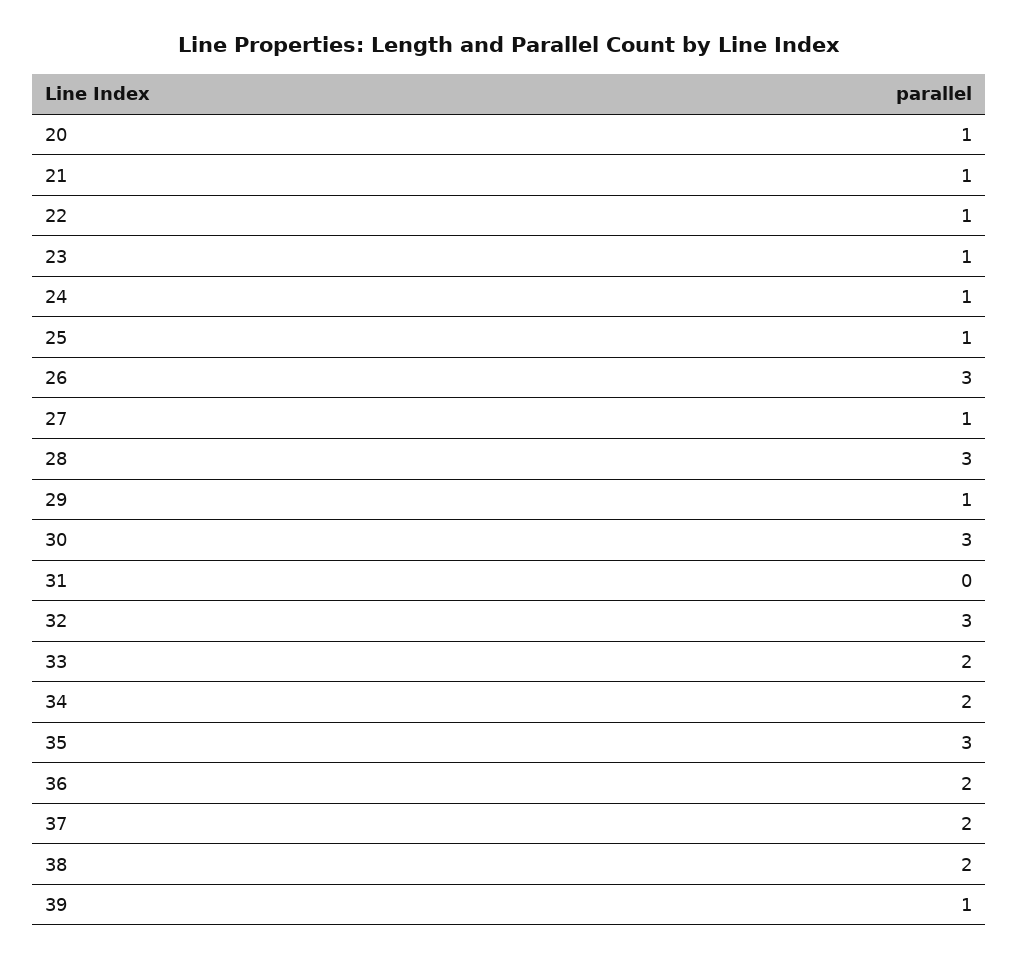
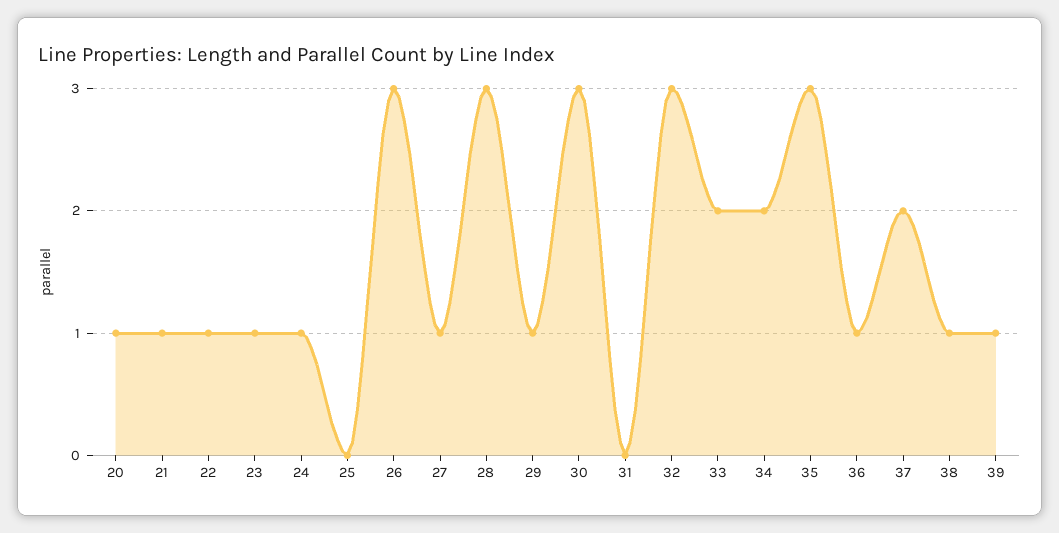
25: 1 -> 0
36: 2 -> 1
38: 2 -> 1

